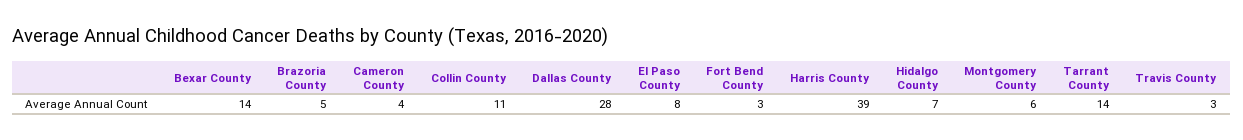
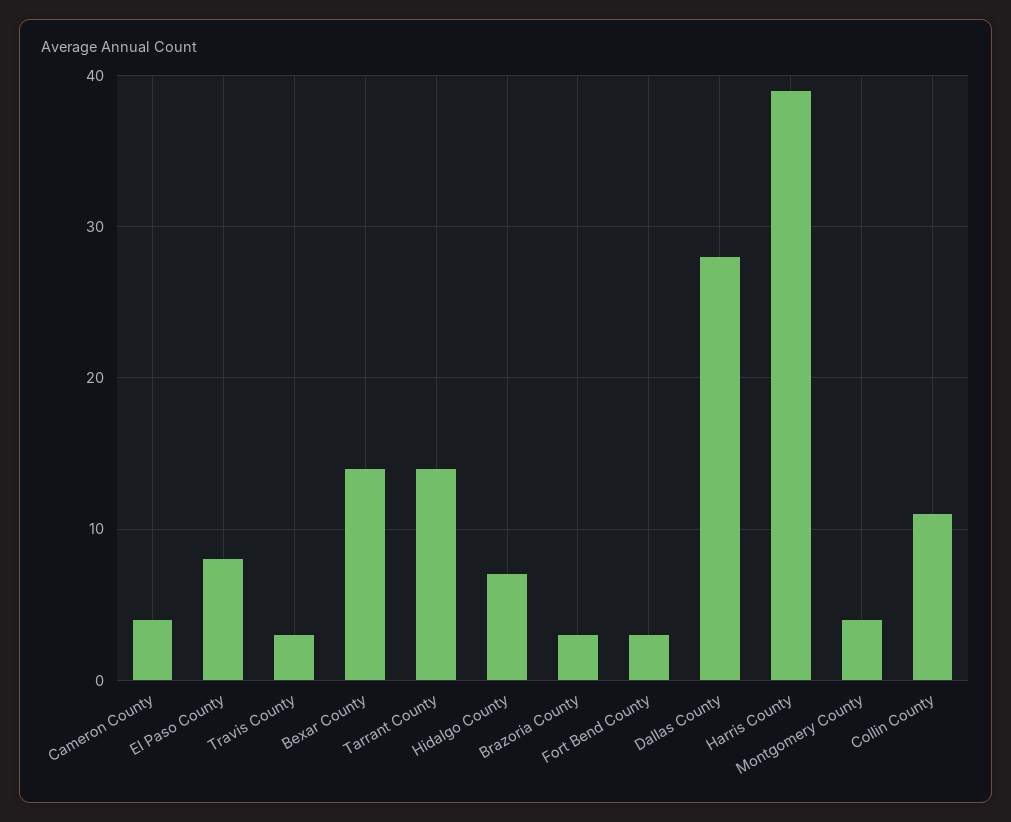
Brazoria County: 5 -> 3
Montgomery County: 6 -> 4

